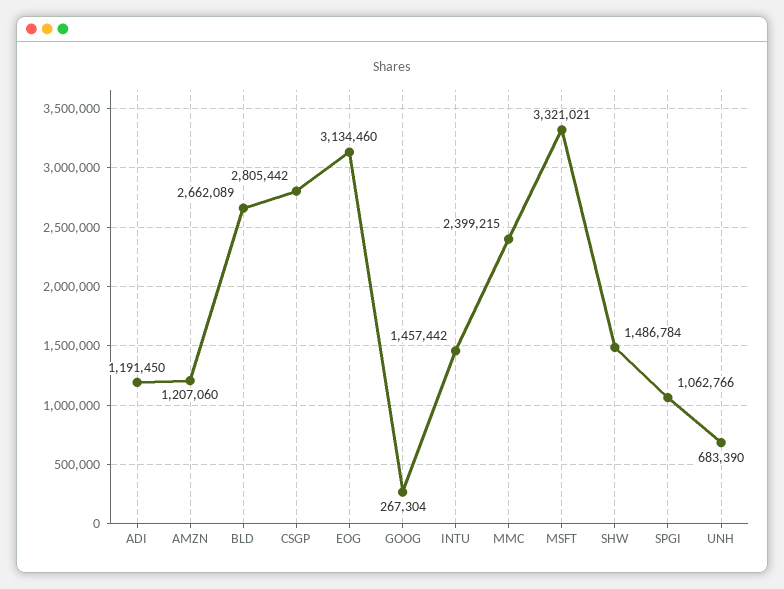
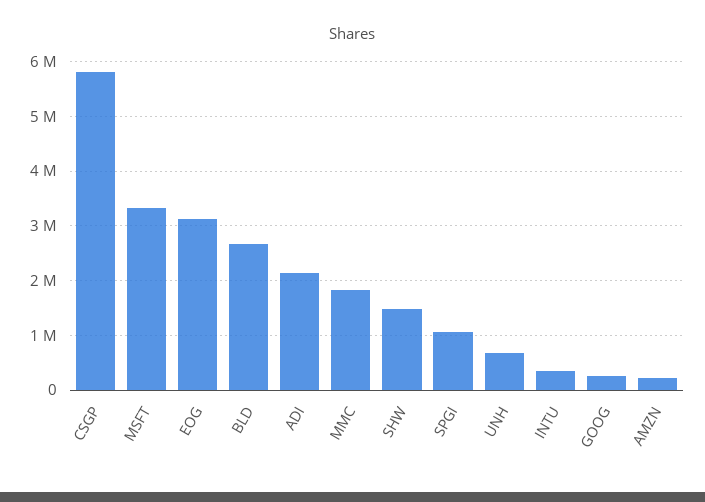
ADI: 1191450 -> 2200000
AMZN: 1207060 -> 200000
CSGP: 2805442 -> 5800000
INTU: 1457442 -> 400000
MMC: 2399215 -> 1800000

